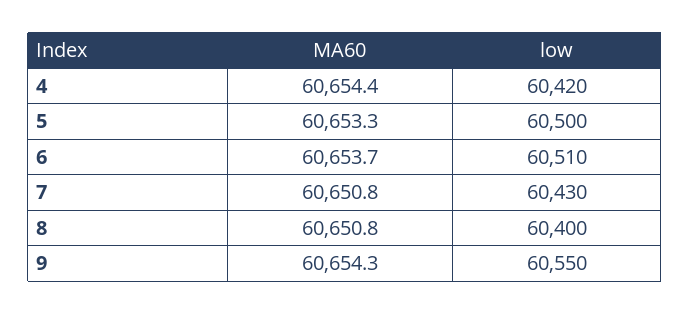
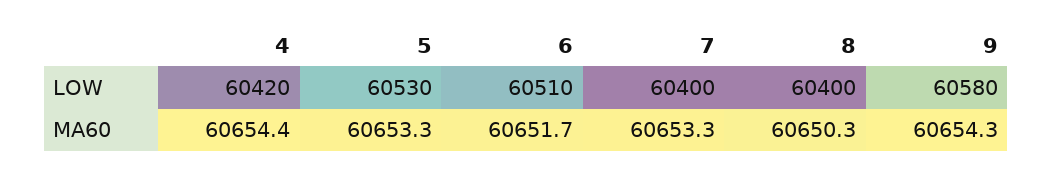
low, 5: 60500 -> 60530
MA60, 6: 60653.7 -> 60651.7
MA60, 7: 60650.8 -> 60653.3
low, 7: 60430 -> 60400
MA60, 8: 60650.8 -> 60650.3
low, 9: 60550 -> 60580

